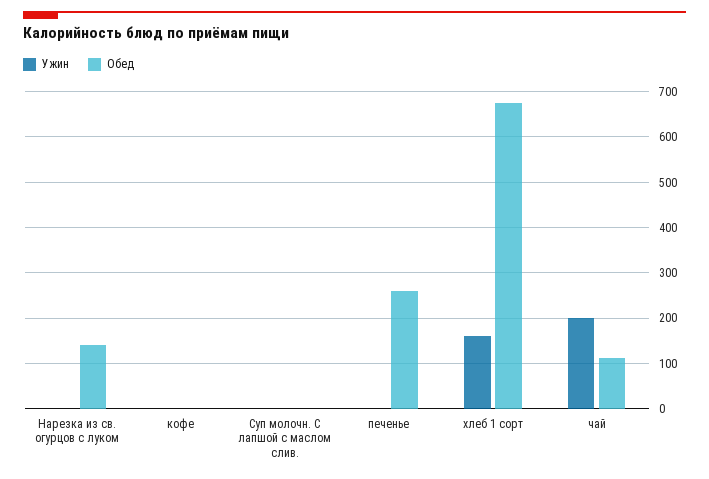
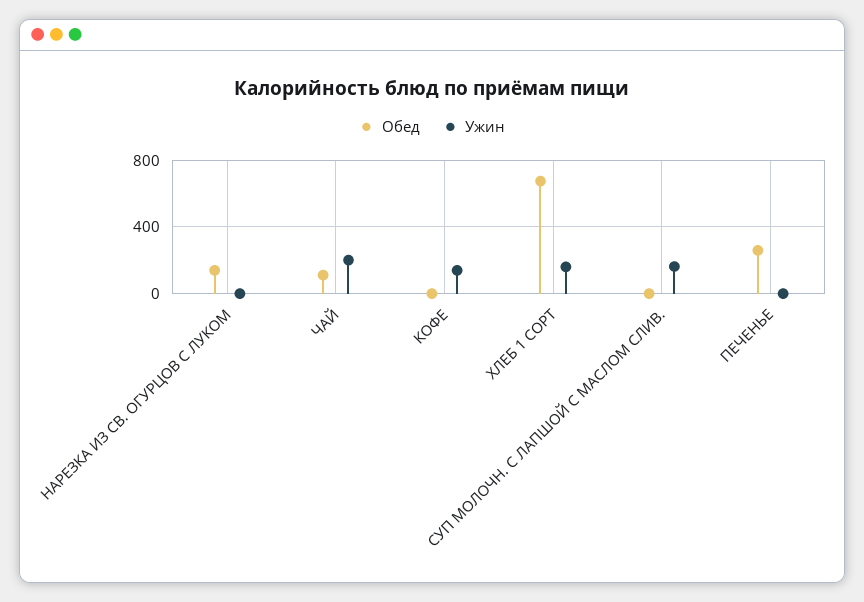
Ужин, кофе: 0 -> 150
Ужин, Суп молочн. С лапшой с маслом слив.: 0 -> 150

